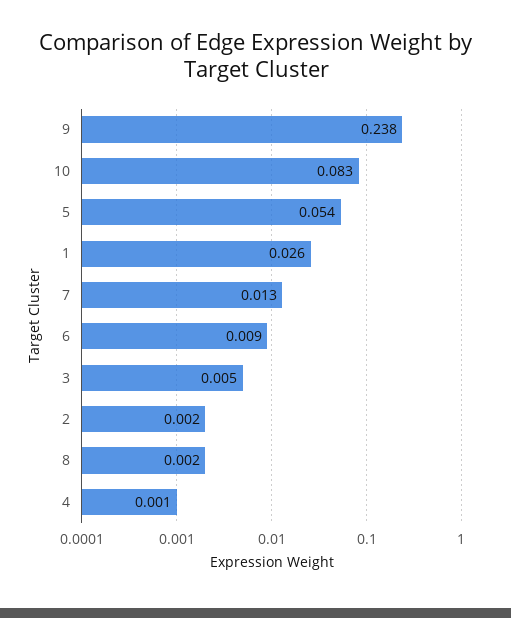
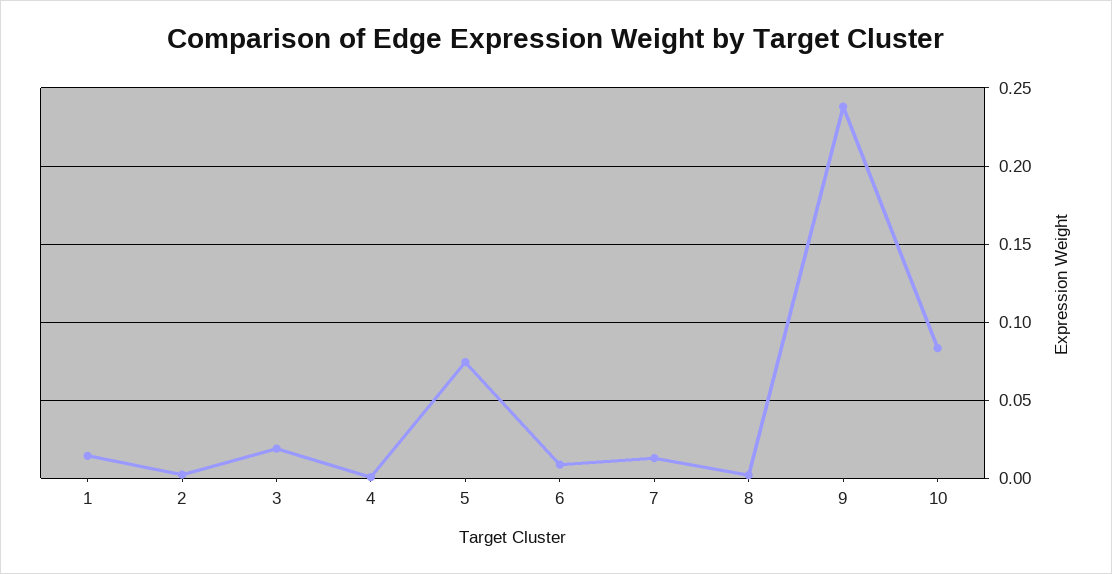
5: 0.054 -> 0.075
1: 0.026 -> 0.015
3: 0.005 -> 0.02

